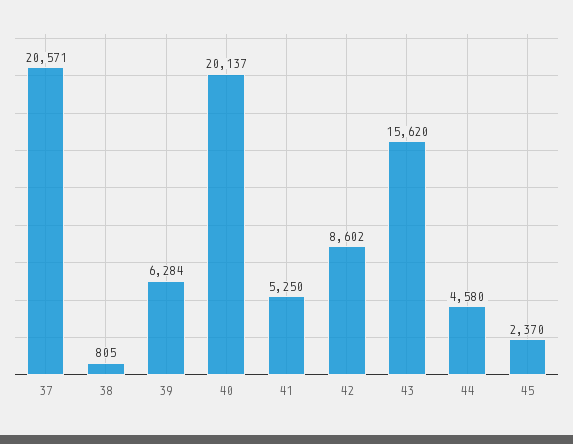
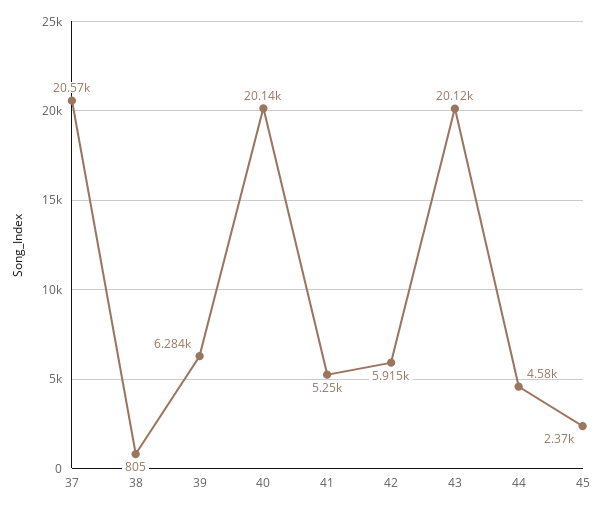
42: 8602 -> 5915
43: 15620 -> 20120

